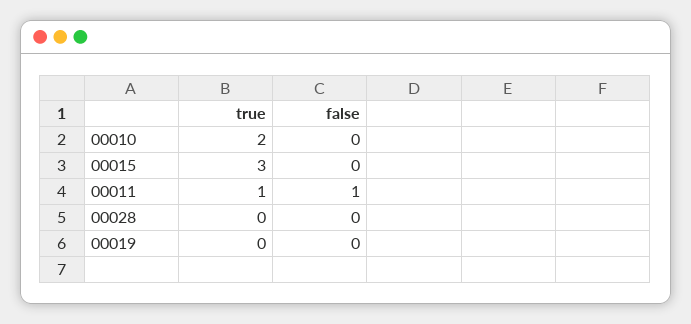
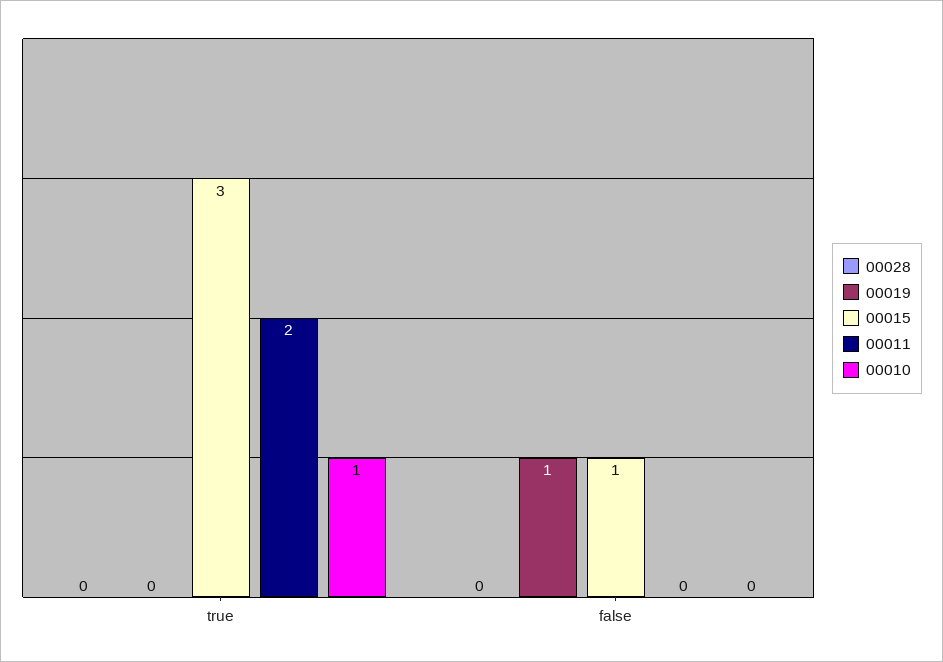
00010, true: 2 -> 1
00015, false: 0 -> 1
00011, true: 1 -> 2
00011, false: 1 -> 0
00019, false: 0 -> 1

